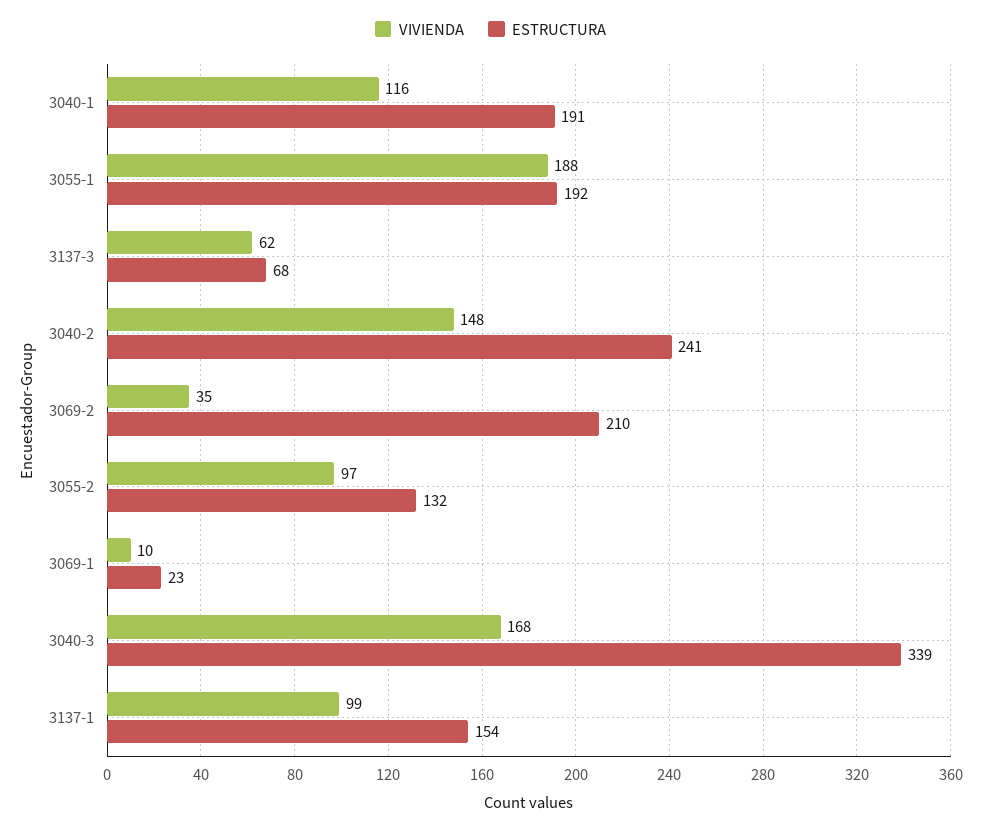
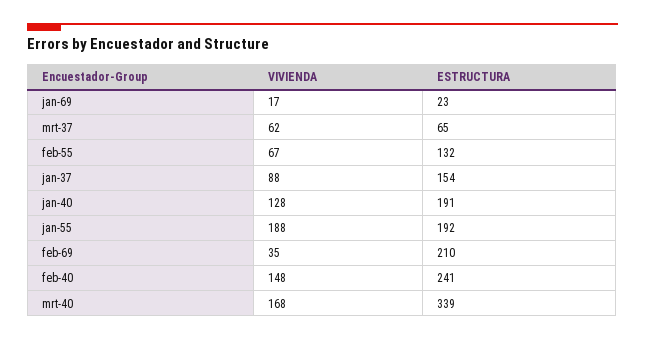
VIVIENDA, 3040-1: 116 -> 128
ESTRUCTURA, 3137-3: 68 -> 65
VIVIENDA, 3055-2: 97 -> 67
VIVIENDA, 3069-1: 10 -> 17
VIVIENDA, 3137-1: 99 -> 88

